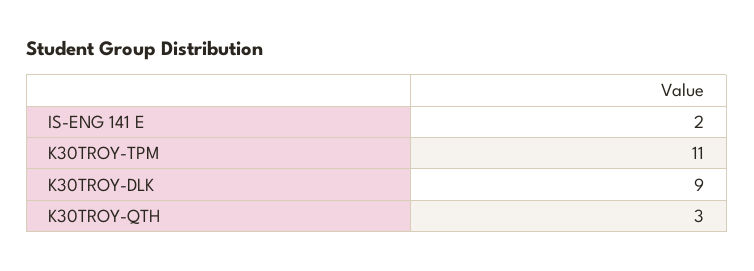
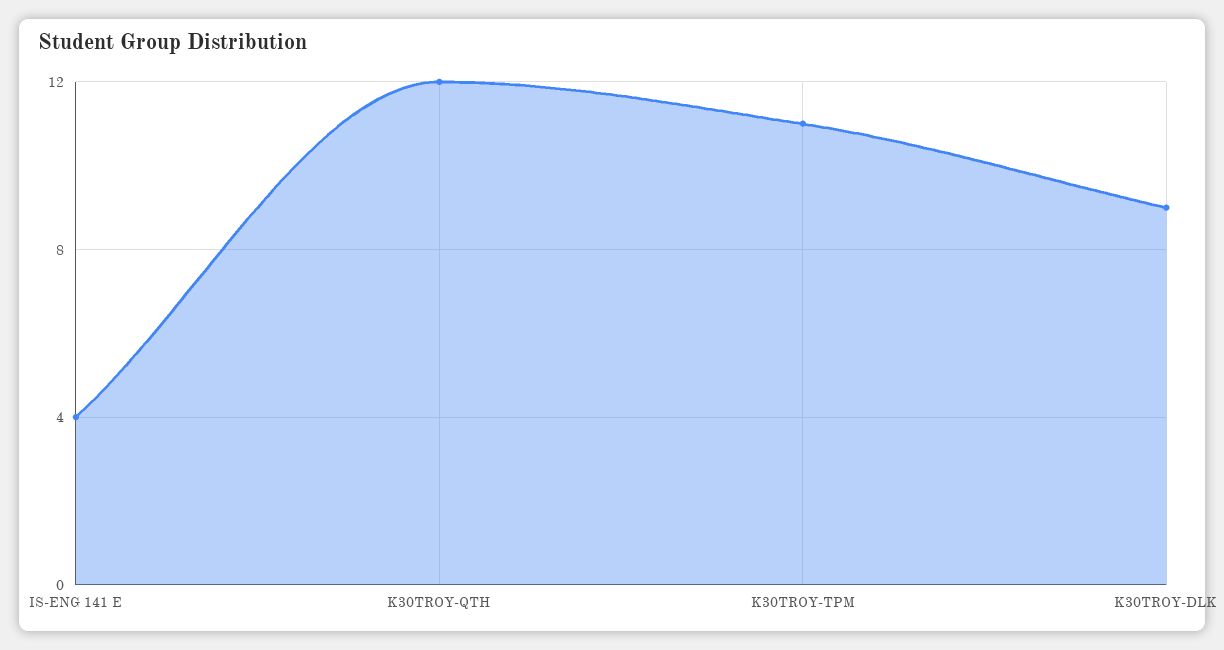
IS-ENG 141 E: 2 -> 4
K30TROY-QTH: 3 -> 12

